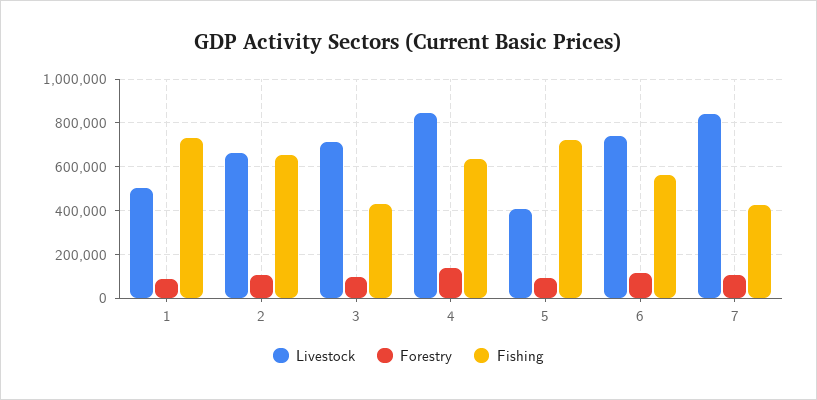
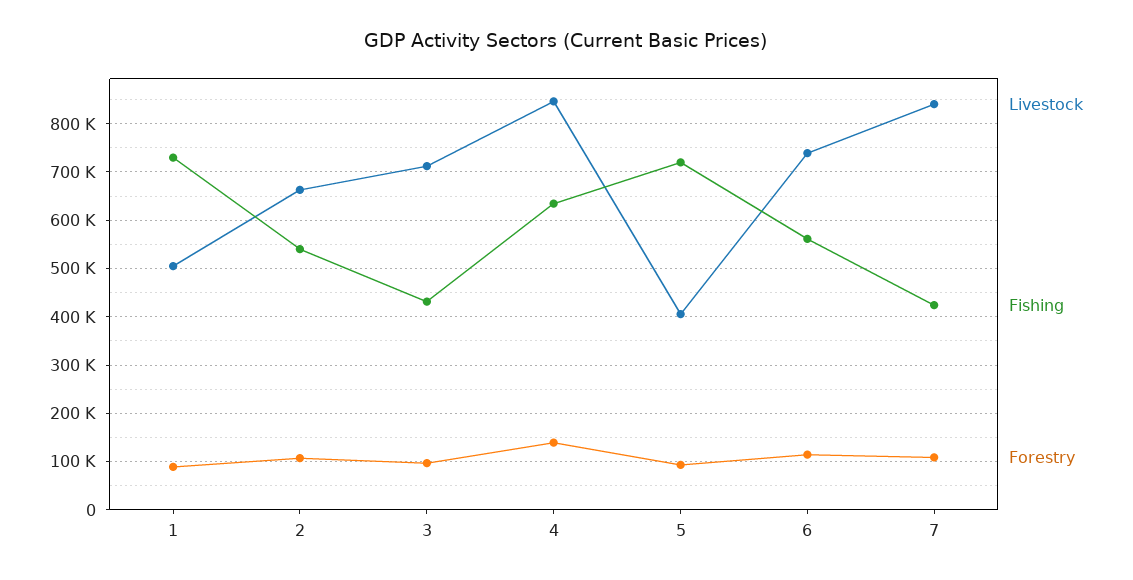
Fishing, 2: 650000 -> 540000

